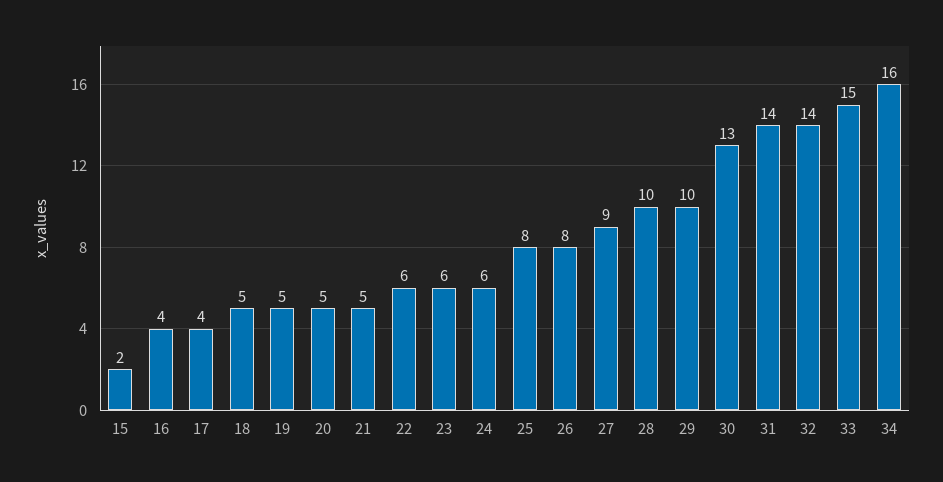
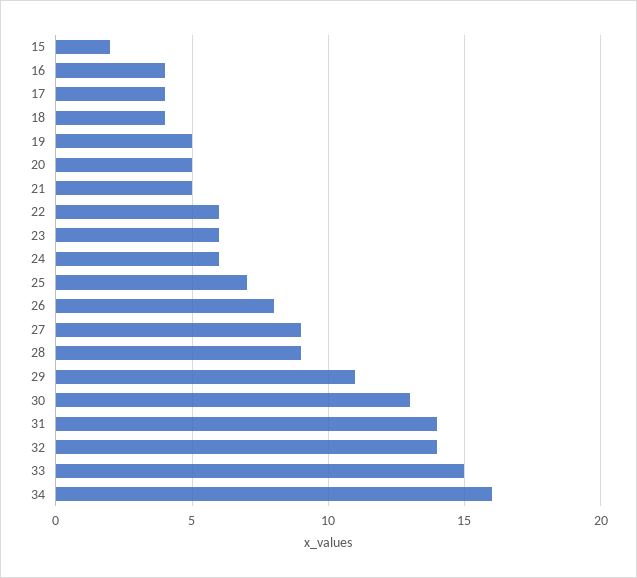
18: 5 -> 4
25: 8 -> 7
28: 10 -> 9
29: 10 -> 11

